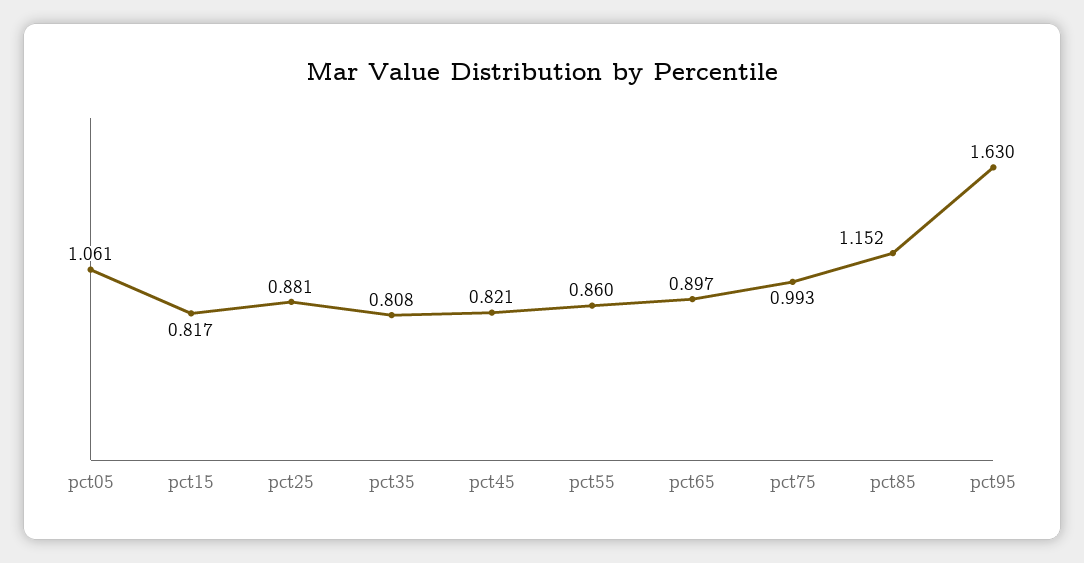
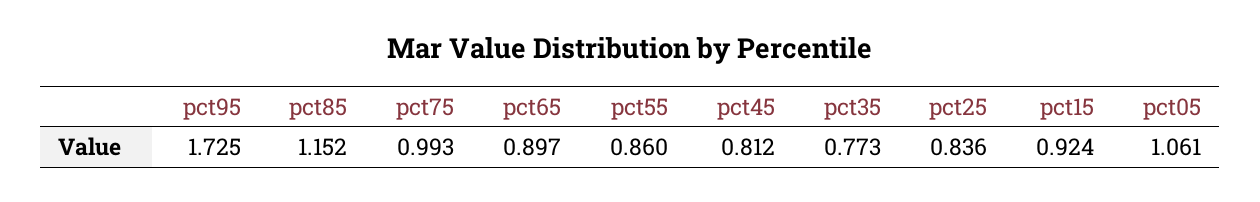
pct15: 0.817 -> 0.924
pct25: 0.881 -> 0.836
pct35: 0.808 -> 0.773
pct45: 0.821 -> 0.812
pct95: 1.63 -> 1.725

